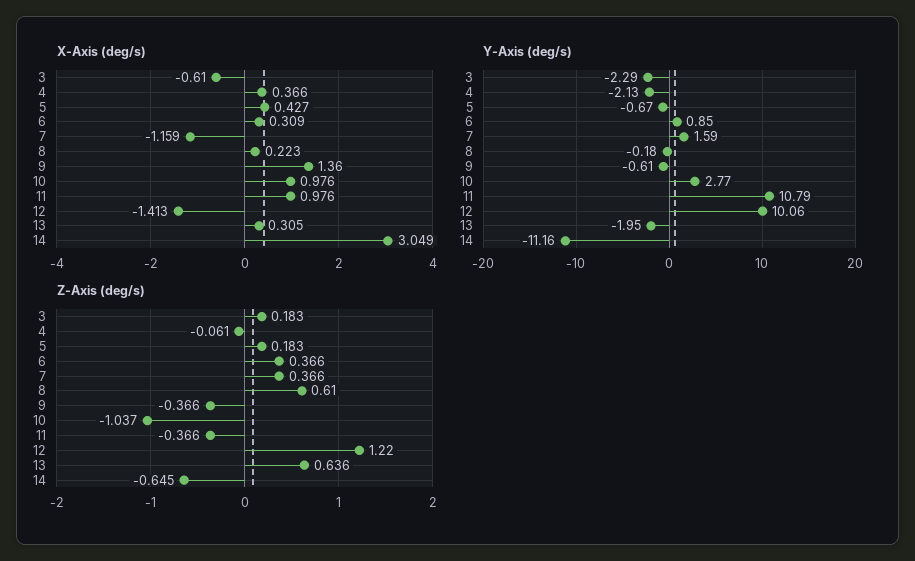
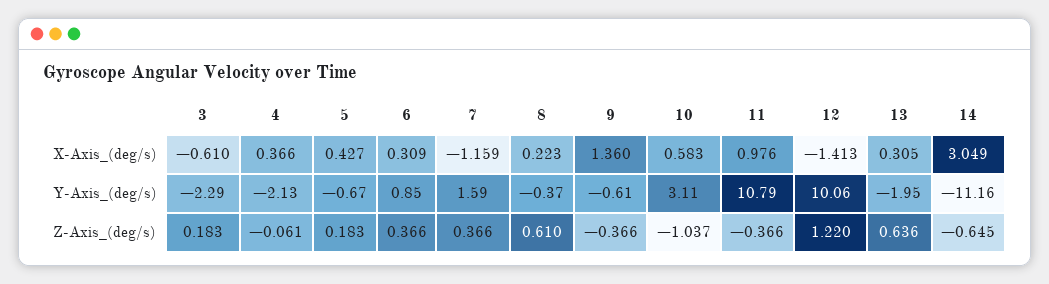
X-Axis (deg/s), 10: 0.976 -> 0.583
Y-Axis (deg/s), 8: -0.18 -> -0.37
Y-Axis (deg/s), 10: 2.77 -> 3.11

